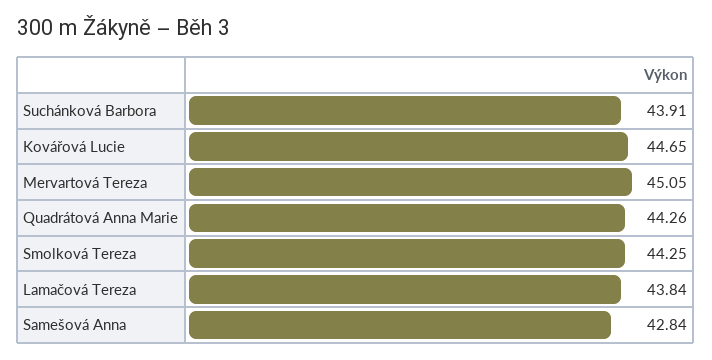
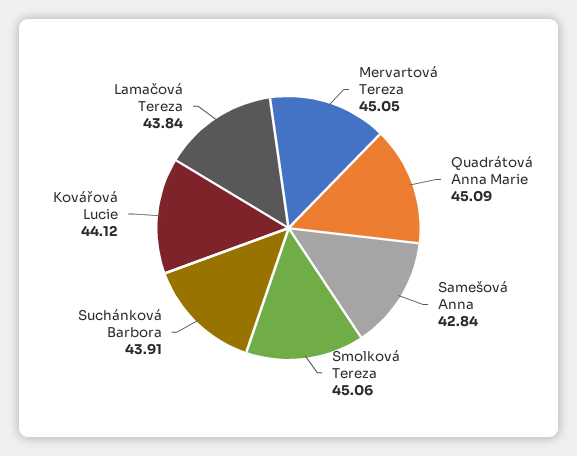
Kovářová Lucie: 44.65 -> 44.12
Quadrátová Anna Marie: 44.26 -> 45.09
Smolková Tereza: 44.25 -> 45.06

